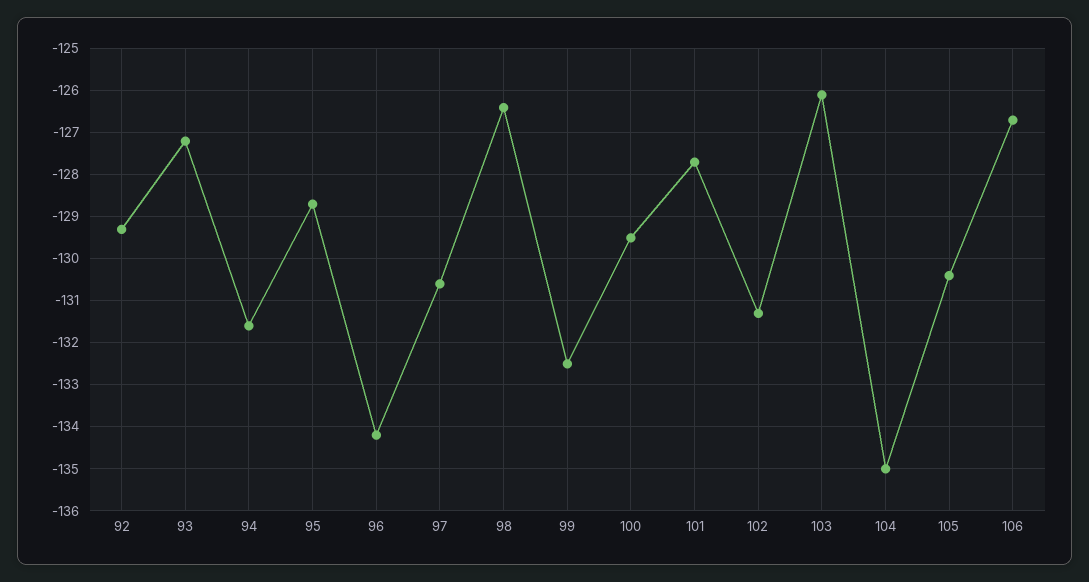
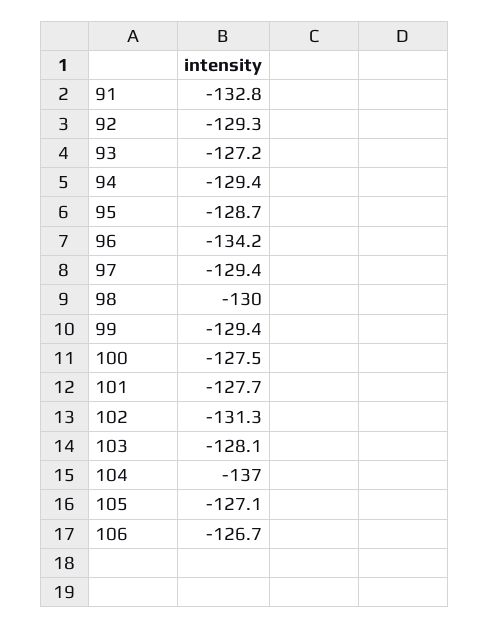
94: -131.5 -> -129.4
97: -130.5 -> -129.4
98: -126.5 -> -130
99: -132.5 -> -129.4
100: -129.5 -> -127.5
103: -126 -> -128.1
104: -135 -> -137
105: -130.5 -> -127.1
91: none -> -132.8

